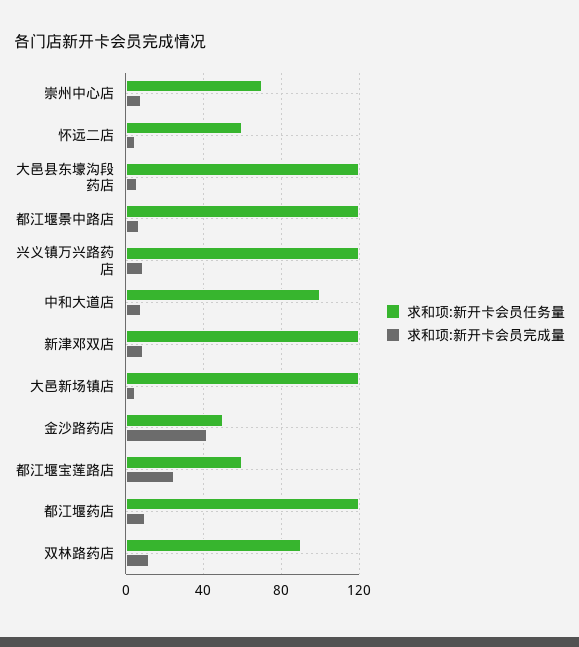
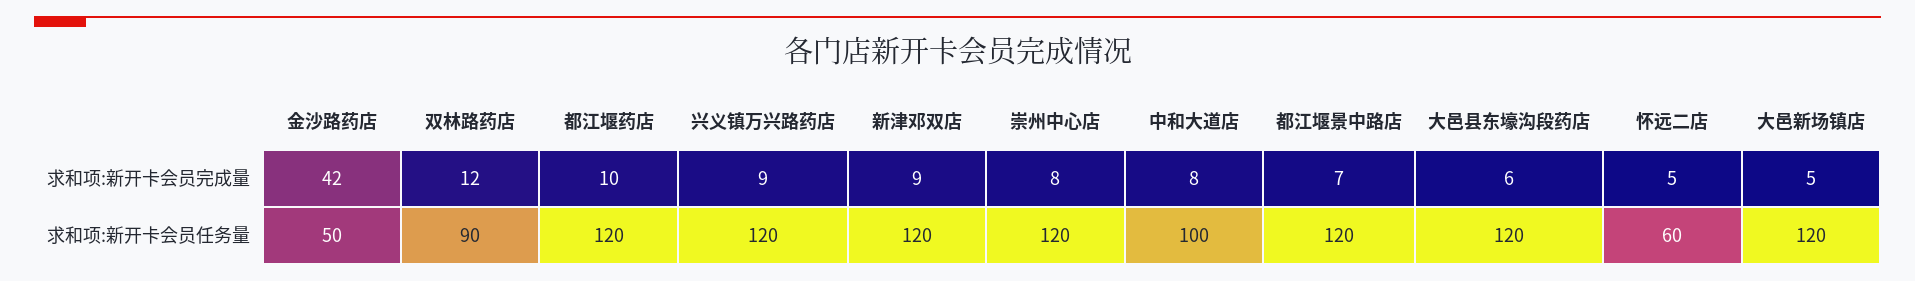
求和项:新开卡会员任务量, 崇州中心店: 70 -> 120
求和项:新开卡会员任务量, 都江堰宝莲路店: 60 -> none
求和项:新开卡会员完成量, 都江堰宝莲路店: 25 -> none

